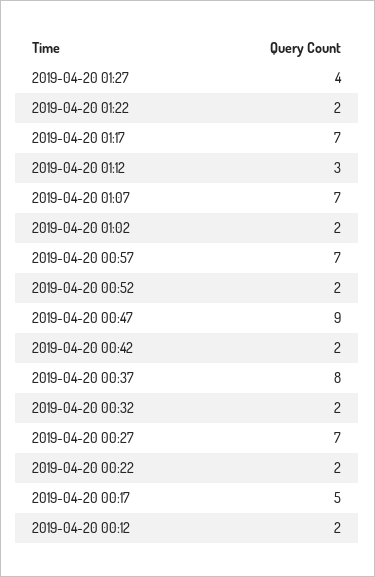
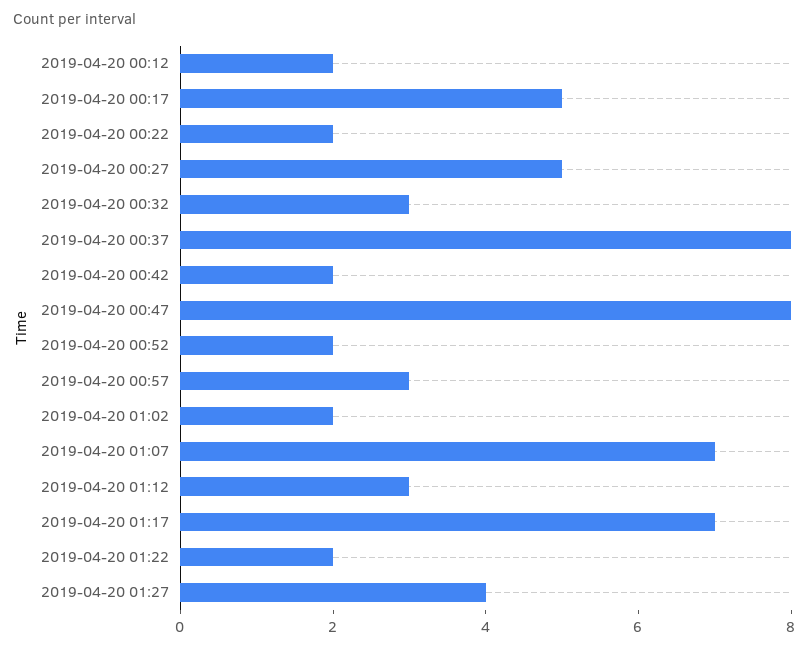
2019-04-20 00:57: 7 -> 3
2019-04-20 00:47: 9 -> 8
2019-04-20 00:32: 2 -> 3
2019-04-20 00:27: 7 -> 5

